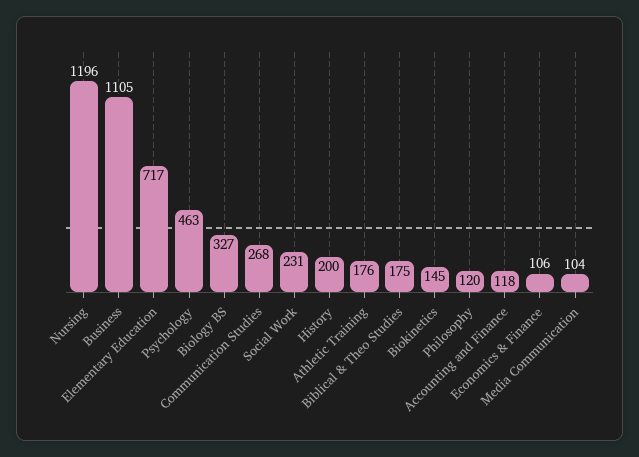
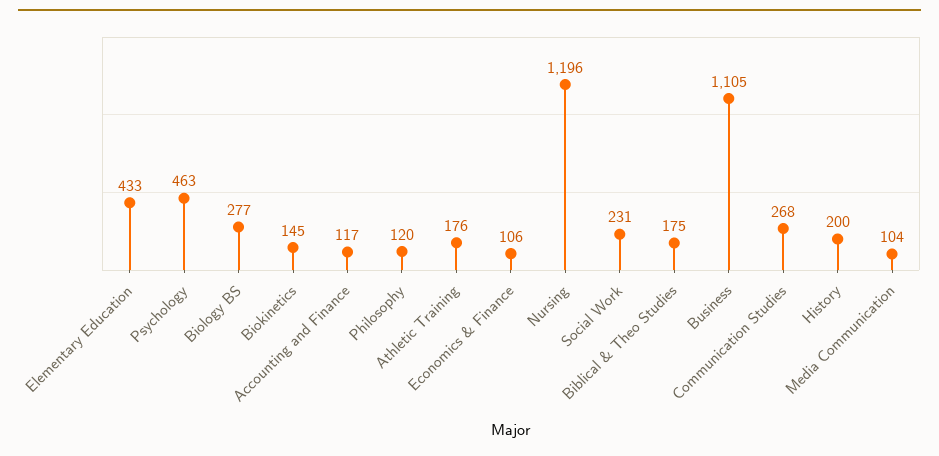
Elementary Education: 717 -> 433
Biology BS: 327 -> 277
Accounting and Finance: 118 -> 117

